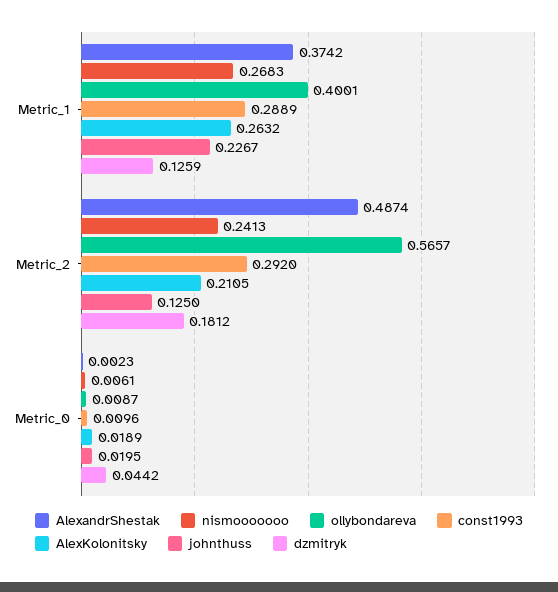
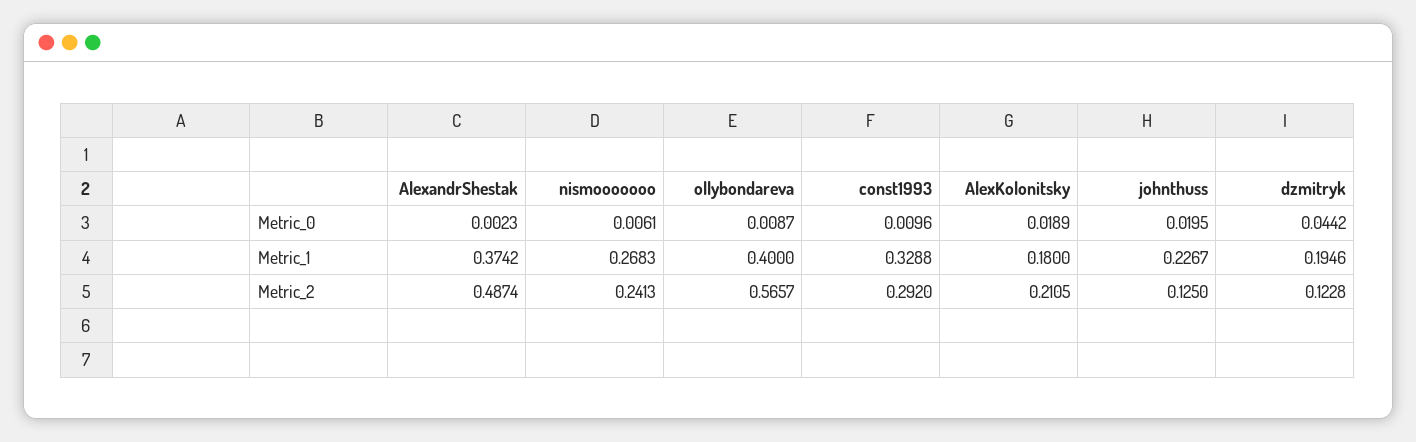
ollybondareva, Metric_1: 0.4001 -> 0.4
const1993, Metric_1: 0.2889 -> 0.3288
AlexKolonitsky, Metric_1: 0.2632 -> 0.18
dzmitryk, Metric_1: 0.1259 -> 0.1946
dzmitryk, Metric_2: 0.1812 -> 0.1228

